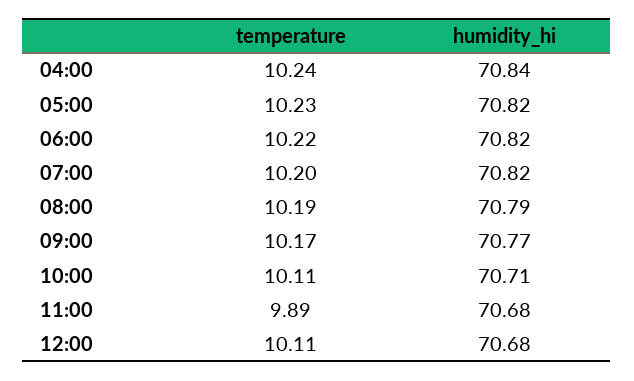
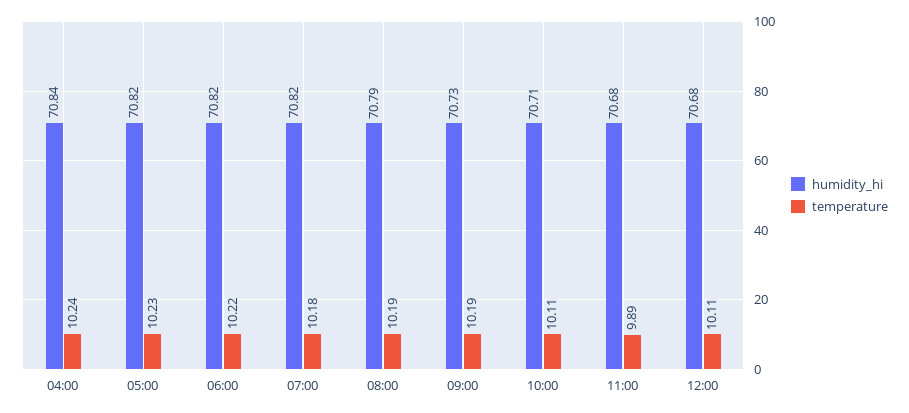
temperature, 07:00: 10.2 -> 10.18
temperature, 09:00: 10.17 -> 10.19
humidity_hi, 09:00: 70.77 -> 70.73

